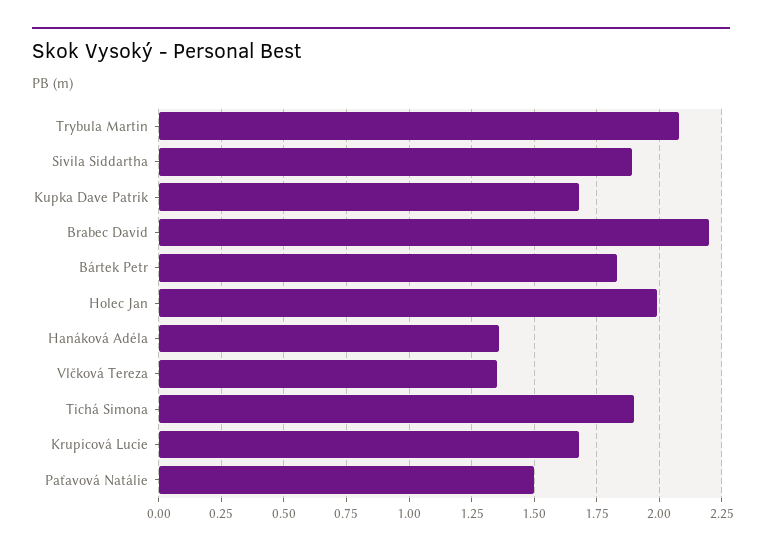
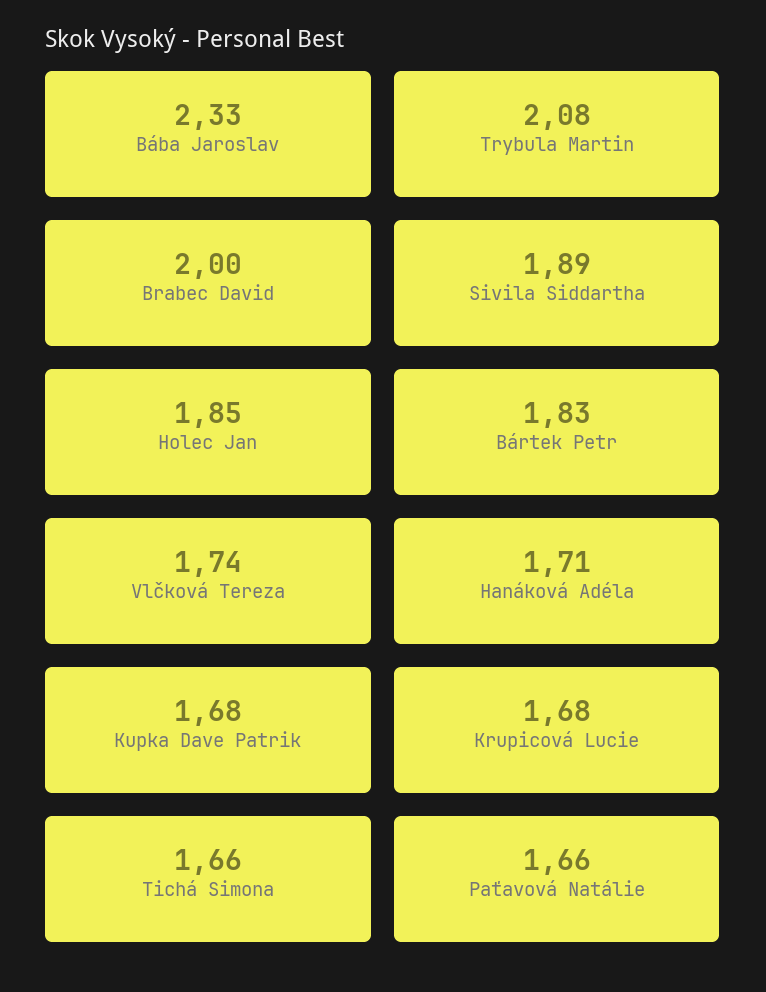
Brabec David: 2.2 -> 2
Holec Jan: 2 -> 1.85
Hanáková Adéla: 1.35 -> 1.71
Vlčková Tereza: 1.35 -> 1.74
Tichá Simona: 1.9 -> 1.66
Paťavová Natálie: 1.5 -> 1.66
Bába Jaroslav: none -> 2.33

